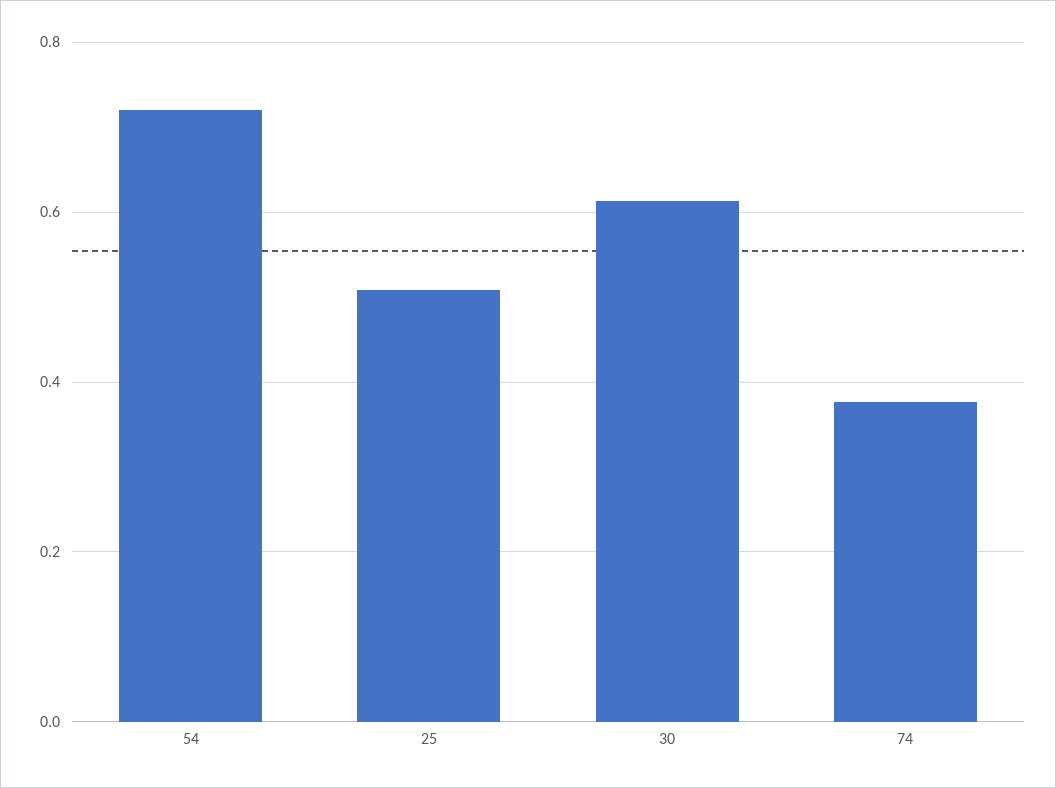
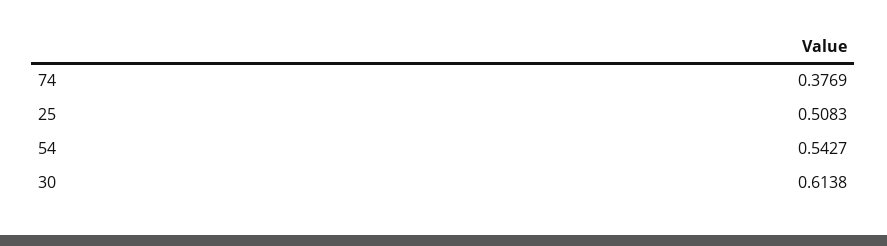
54: 0.72 -> 0.5427

